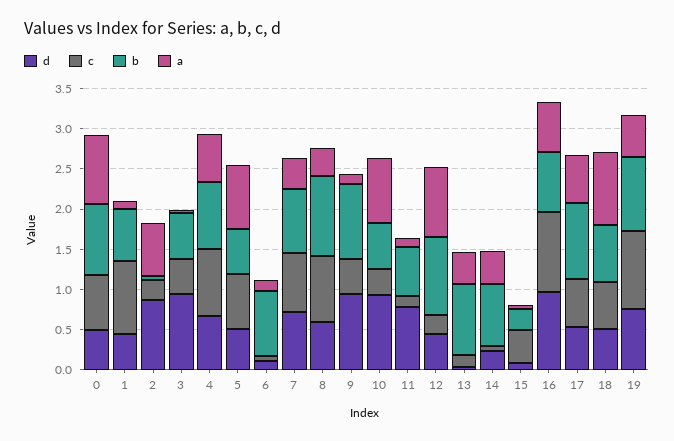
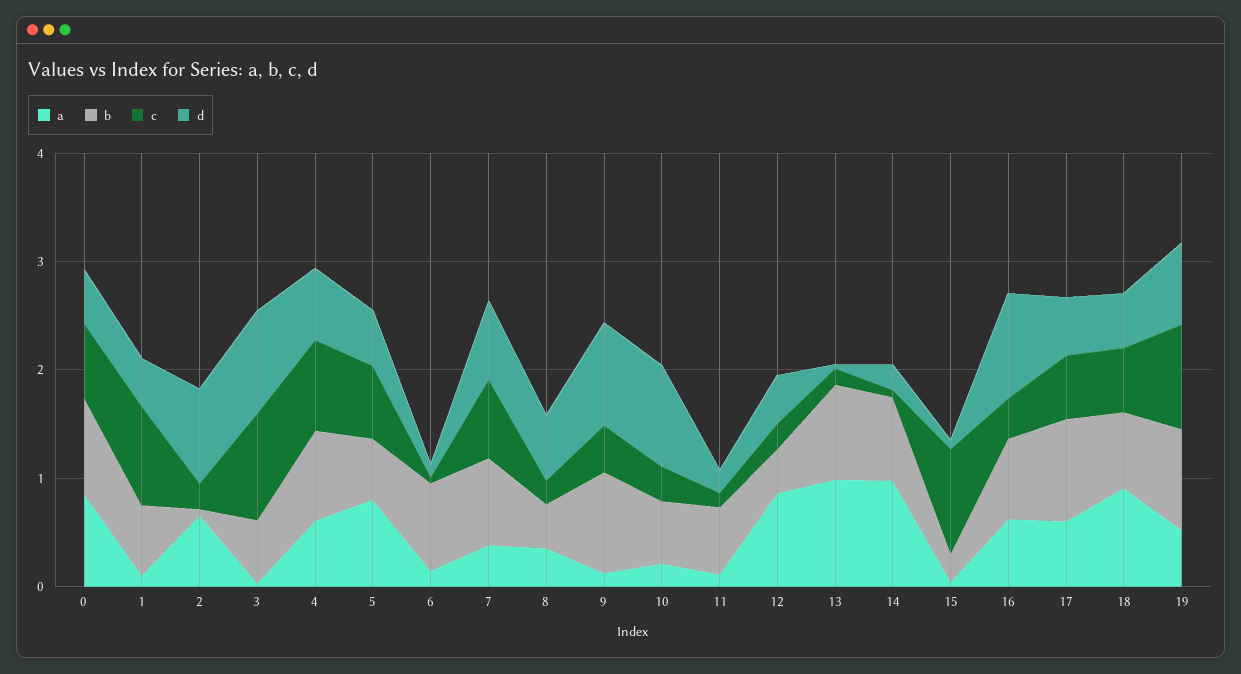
c, 3: 0.4 -> 1
c, 8: 0.8 -> 0.2
b, 8: 1 -> 0.4
a, 10: 0.8 -> 0.2
d, 11: 0.8 -> 0.2
b, 12: 1 -> 0.4
a, 13: 0.4 -> 1
a, 14: 0.4 -> 1
c, 15: 0.4 -> 1
c, 16: 1 -> 0.4

